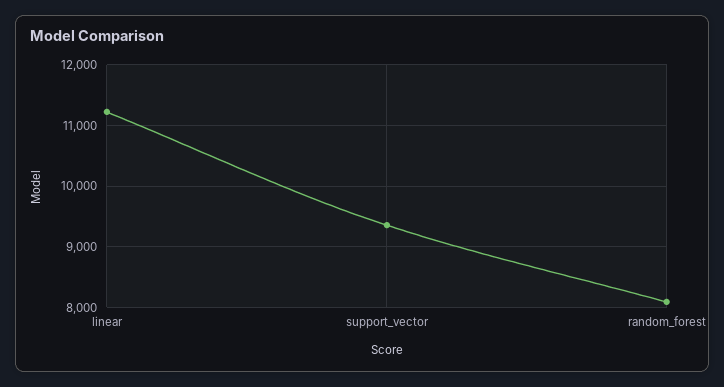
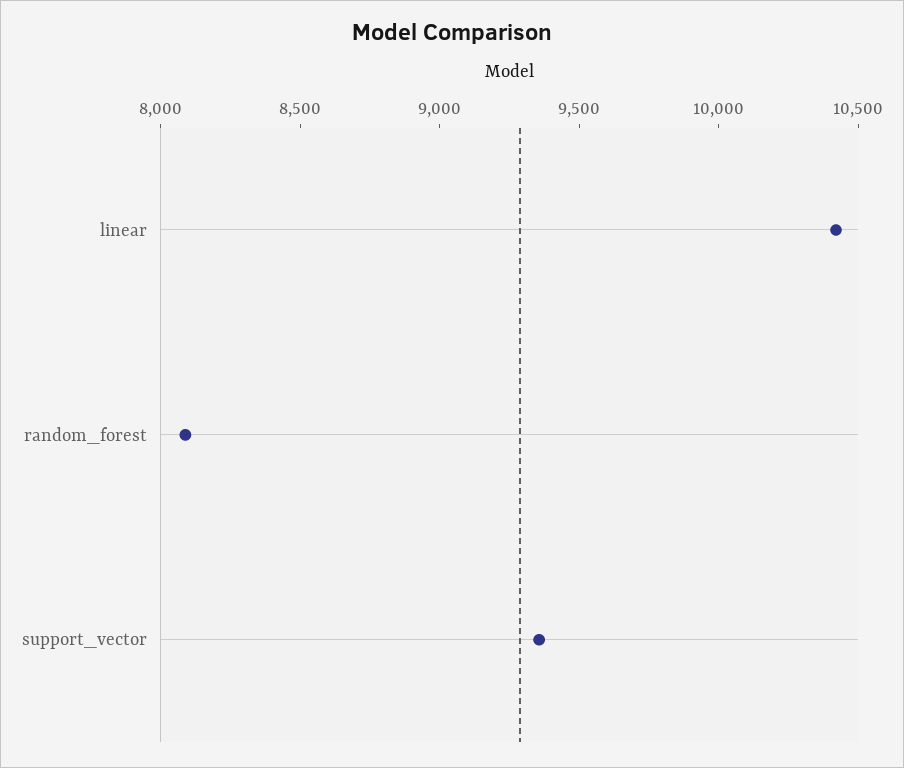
linear: 11200 -> 10400

